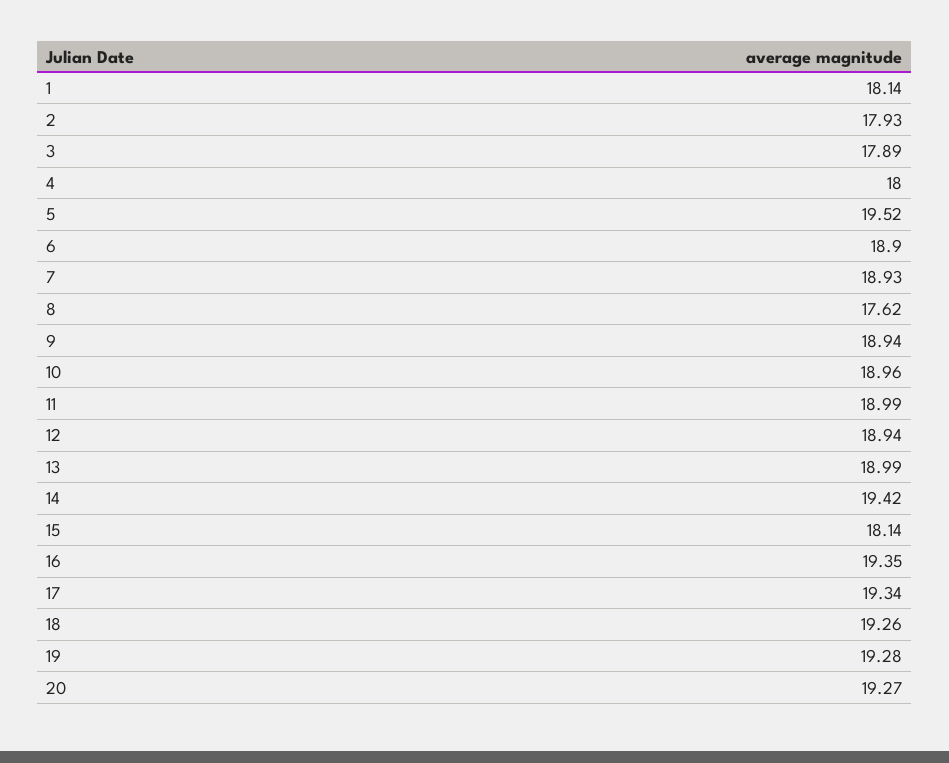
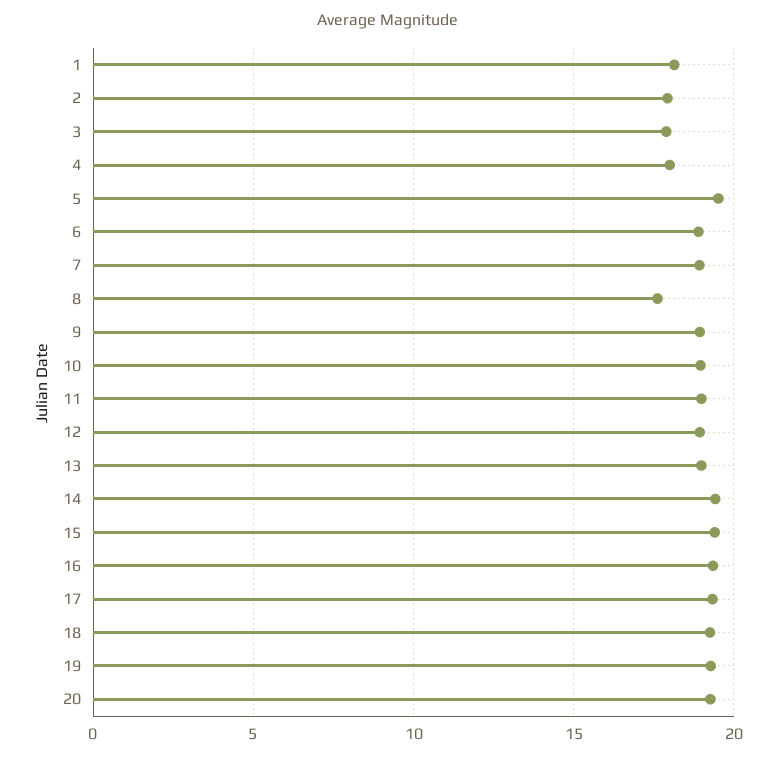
15: 18.14 -> 19.5

